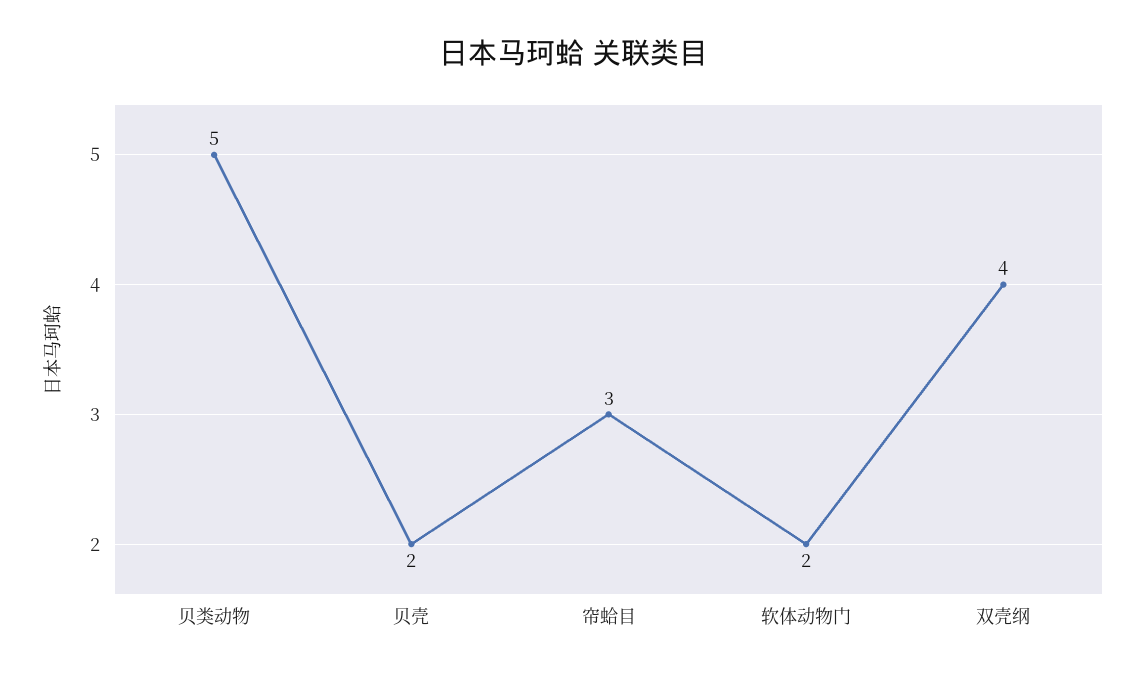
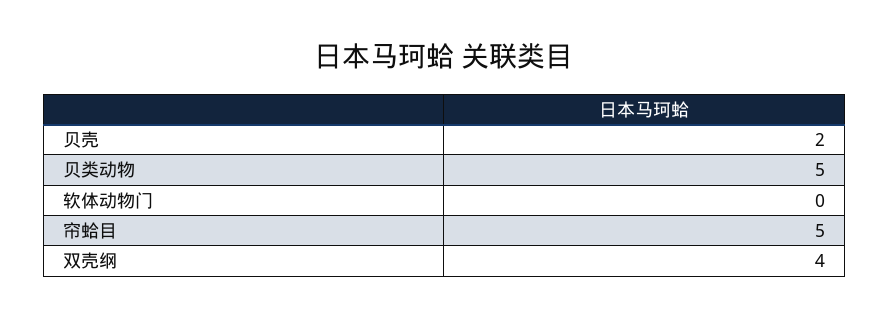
帘蛤目: 3 -> 5
软体动物门: 2 -> 0

